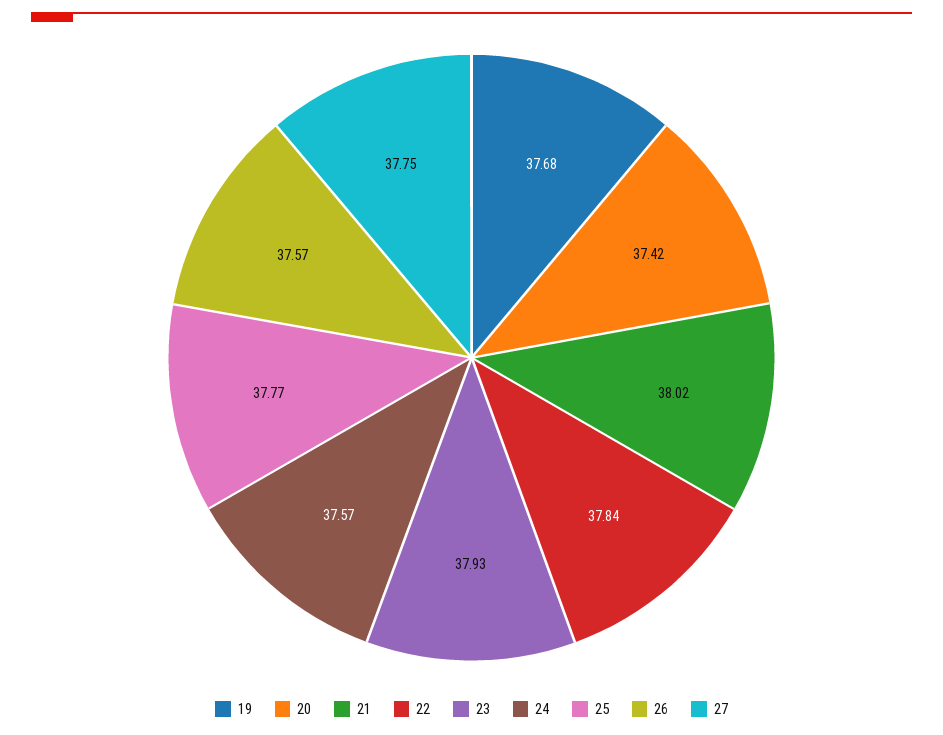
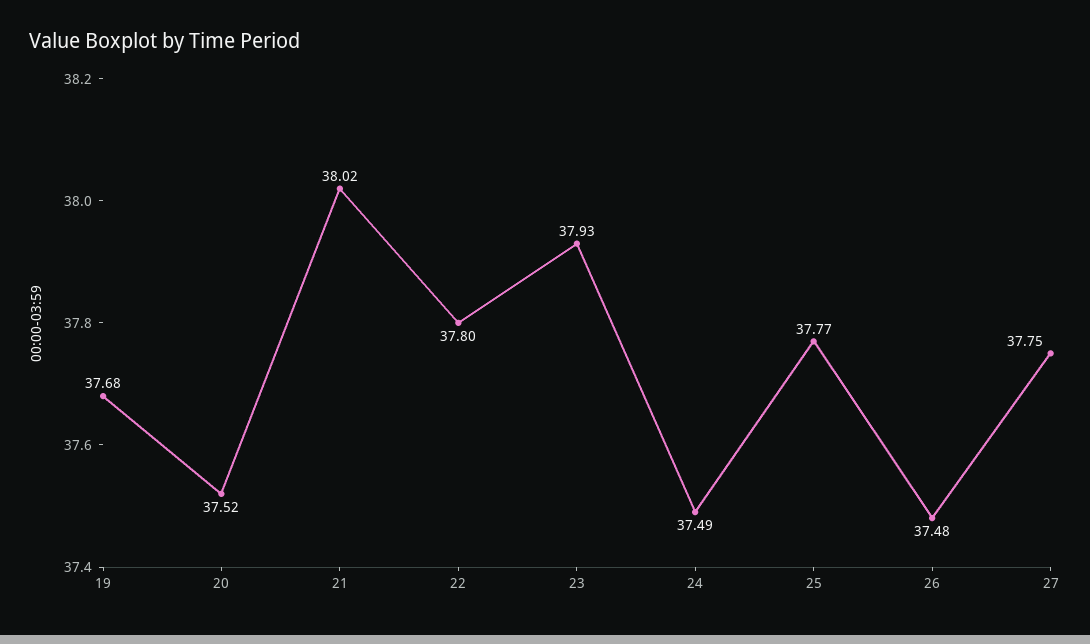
20: 37.42 -> 37.52
22: 37.84 -> 37.8
24: 37.57 -> 37.49
26: 37.57 -> 37.48

